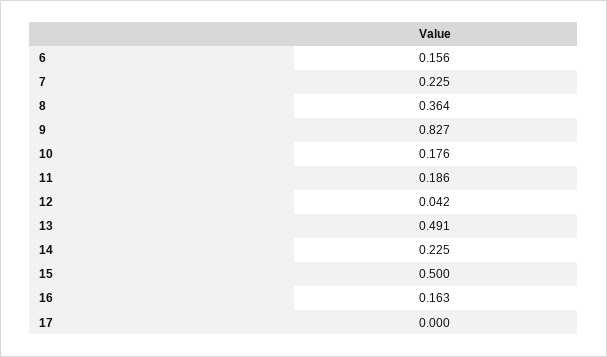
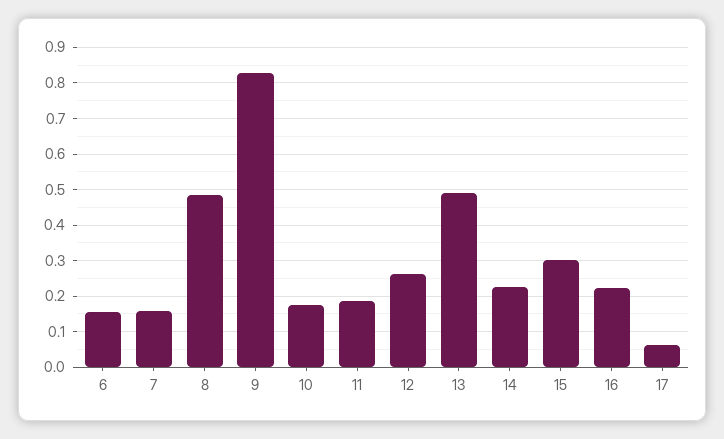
7: 0.225 -> 0.16
8: 0.364 -> 0.48
12: 0.042 -> 0.26
15: 0.5 -> 0.3
16: 0.163 -> 0.22
17: 0 -> 0.06

